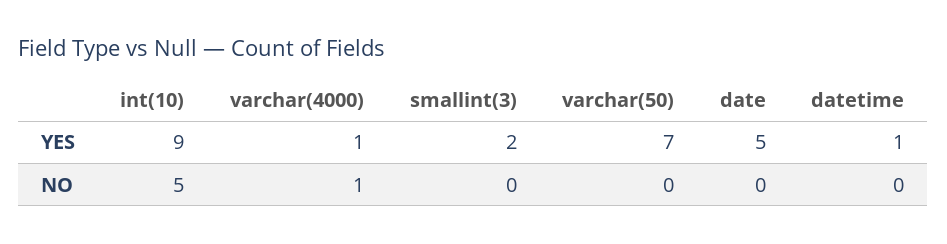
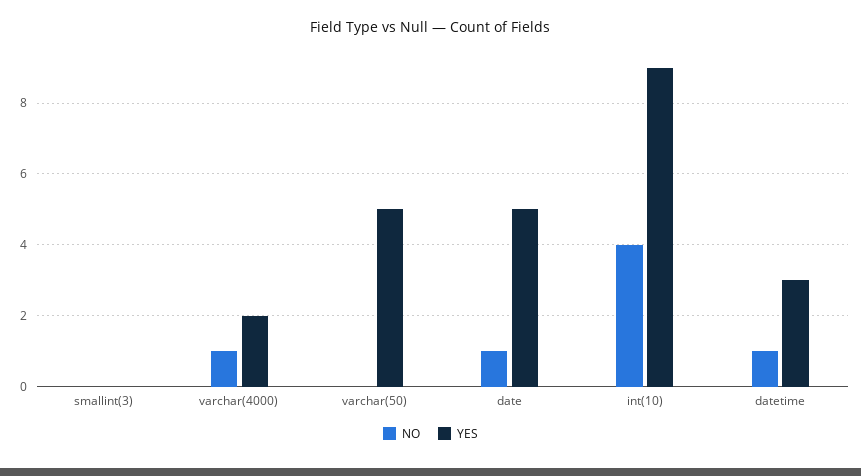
YES, varchar(4000): 1 -> 2
YES, smallint(3): 2 -> 0
YES, varchar(50): 7 -> 5
YES, datetime: 1 -> 3
NO, int(10): 5 -> 4
NO, date: 0 -> 1
NO, datetime: 0 -> 1

